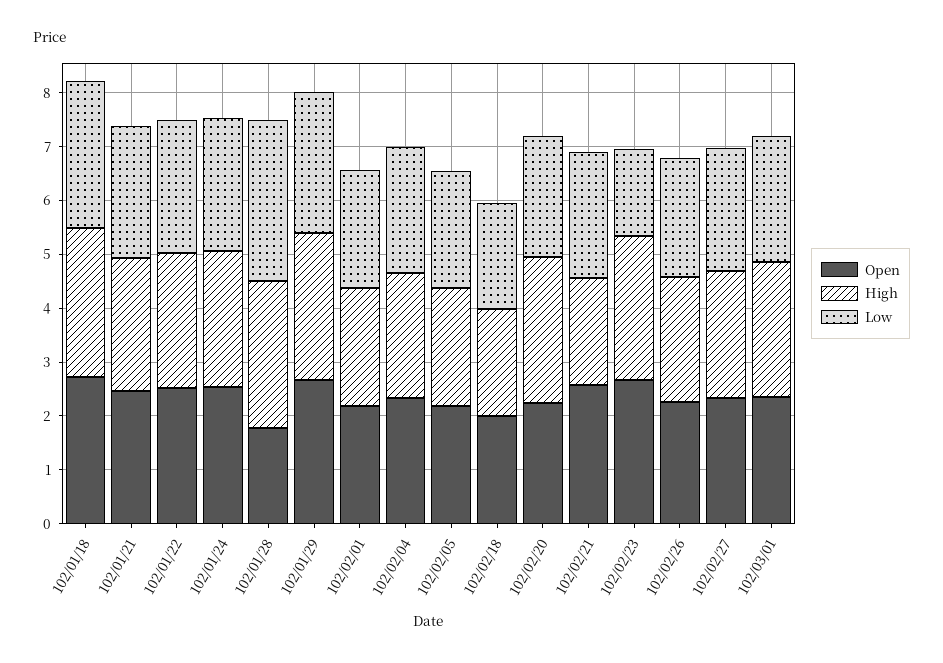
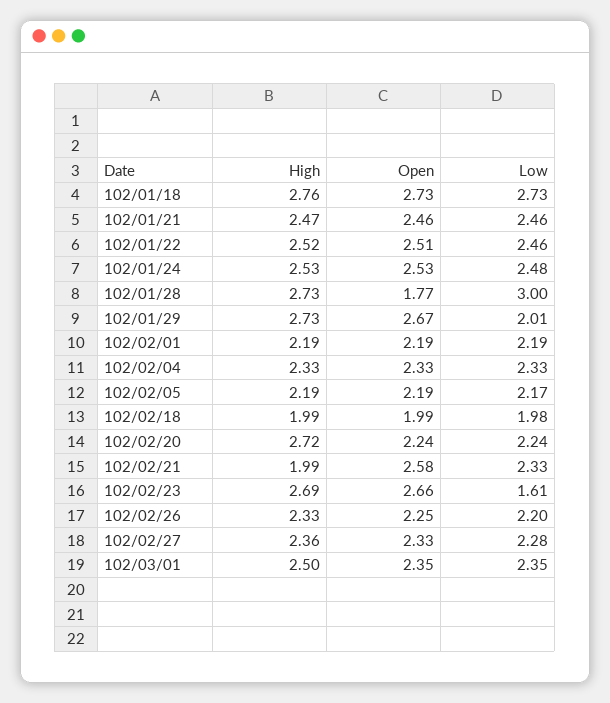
Low, 102/01/29: 2.6 -> 2.01

